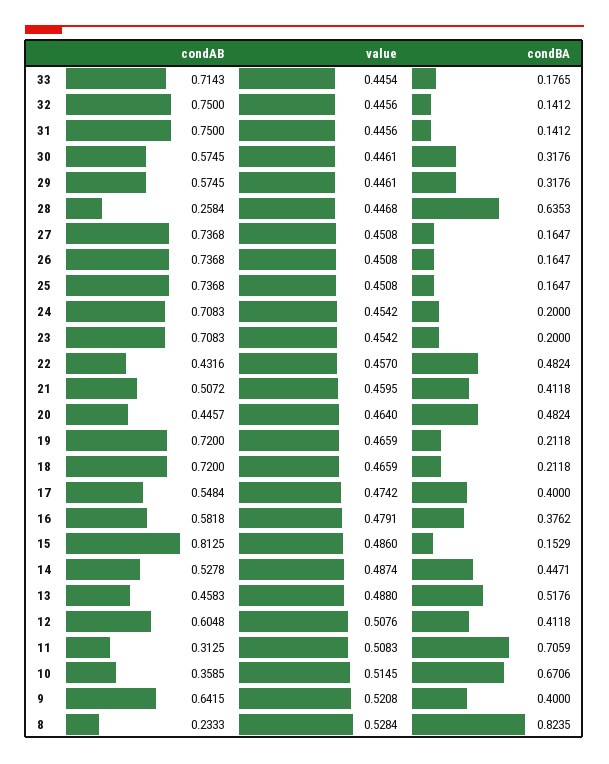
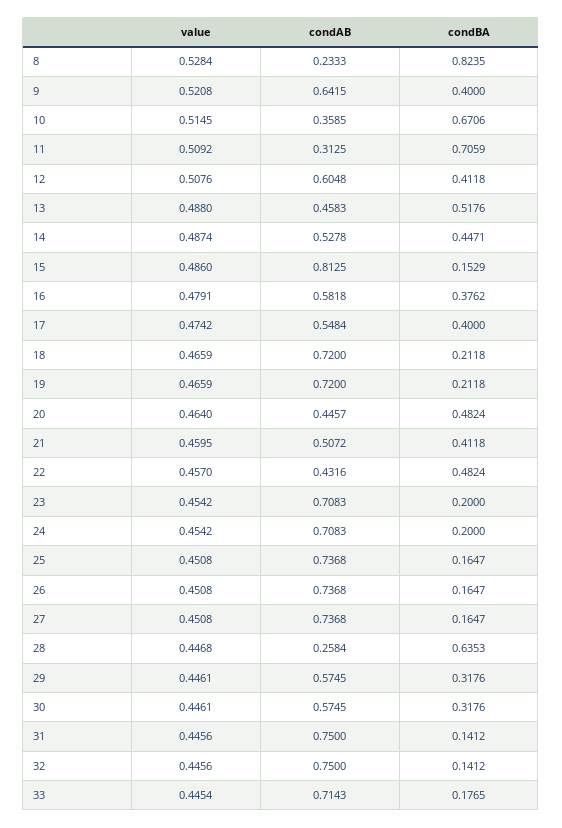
value, 11: 0.5083 -> 0.5092

